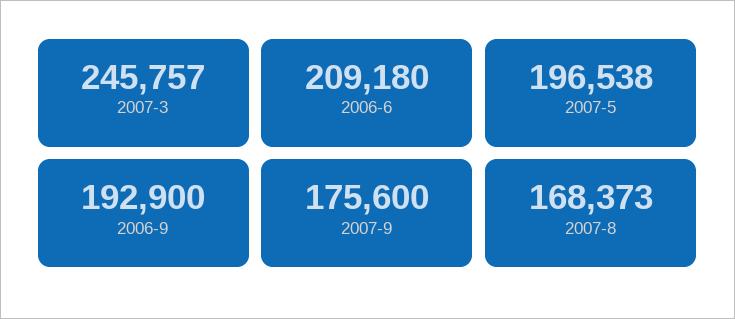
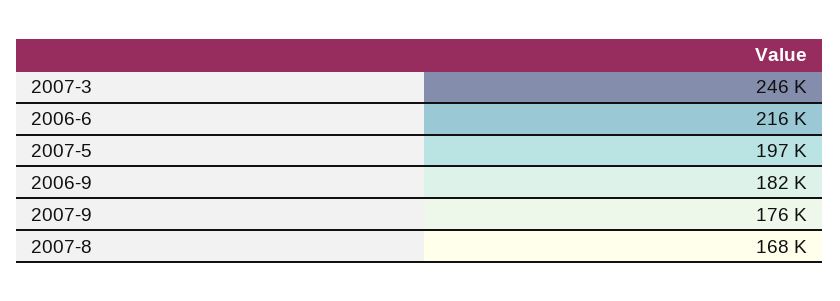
2006-6: 209180 -> 216000
2006-9: 192900 -> 182000

